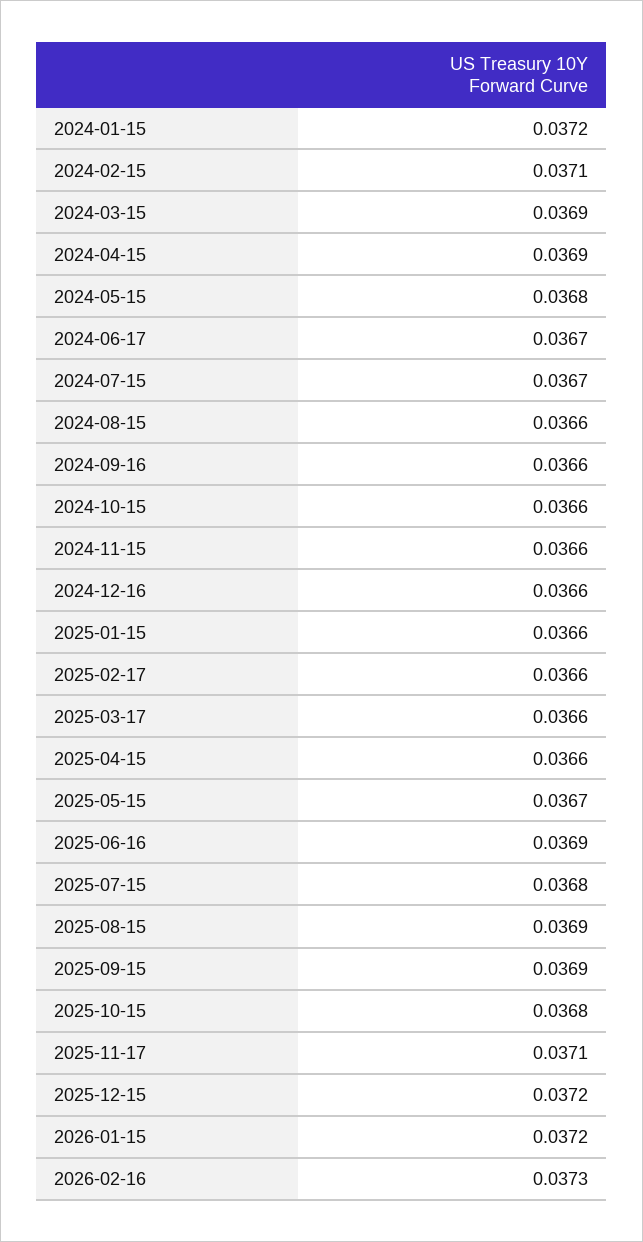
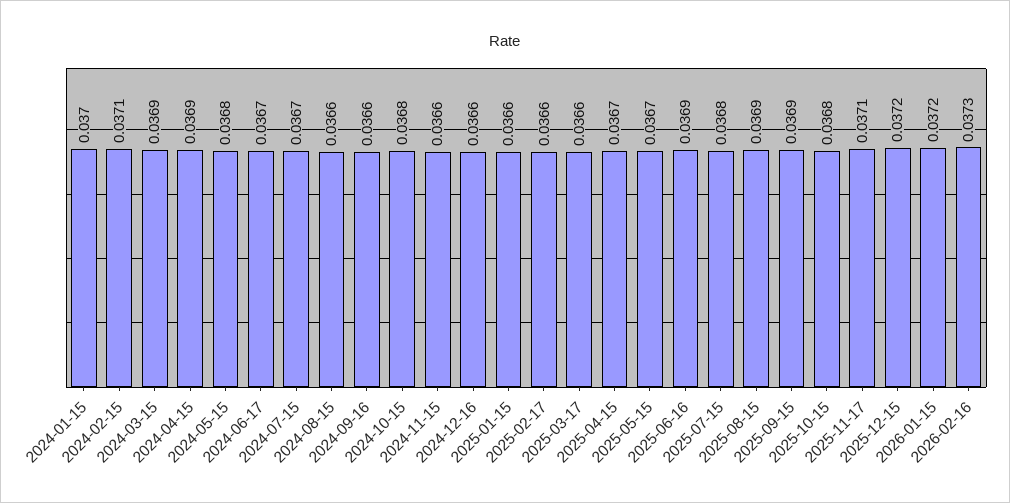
2024-01-15: 0.0372 -> 0.037
2024-10-15: 0.0366 -> 0.0368
2025-04-15: 0.0366 -> 0.0367

